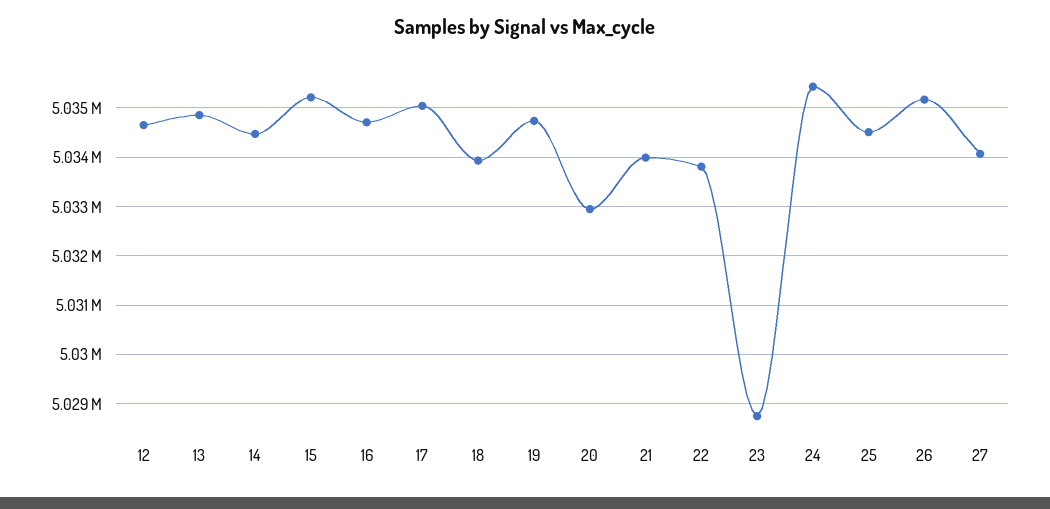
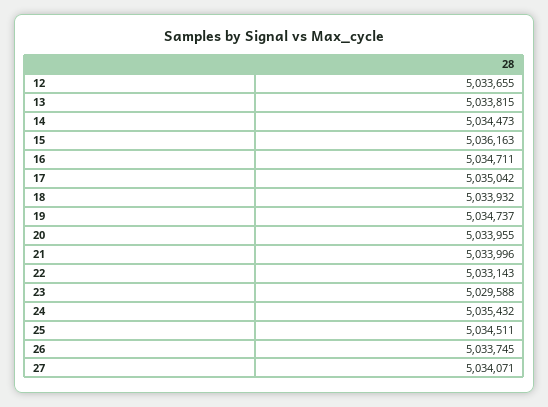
12: 5034600 -> 5033655
13: 5034800 -> 5033815
15: 5035200 -> 5036163
20: 5033000 -> 5033955
22: 5033800 -> 5033143
23: 5028800 -> 5029588
26: 5035200 -> 5033745

